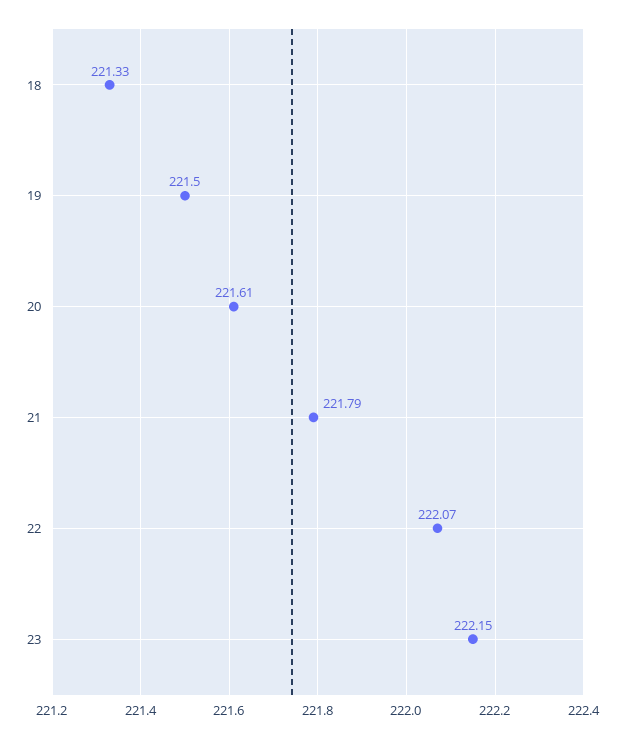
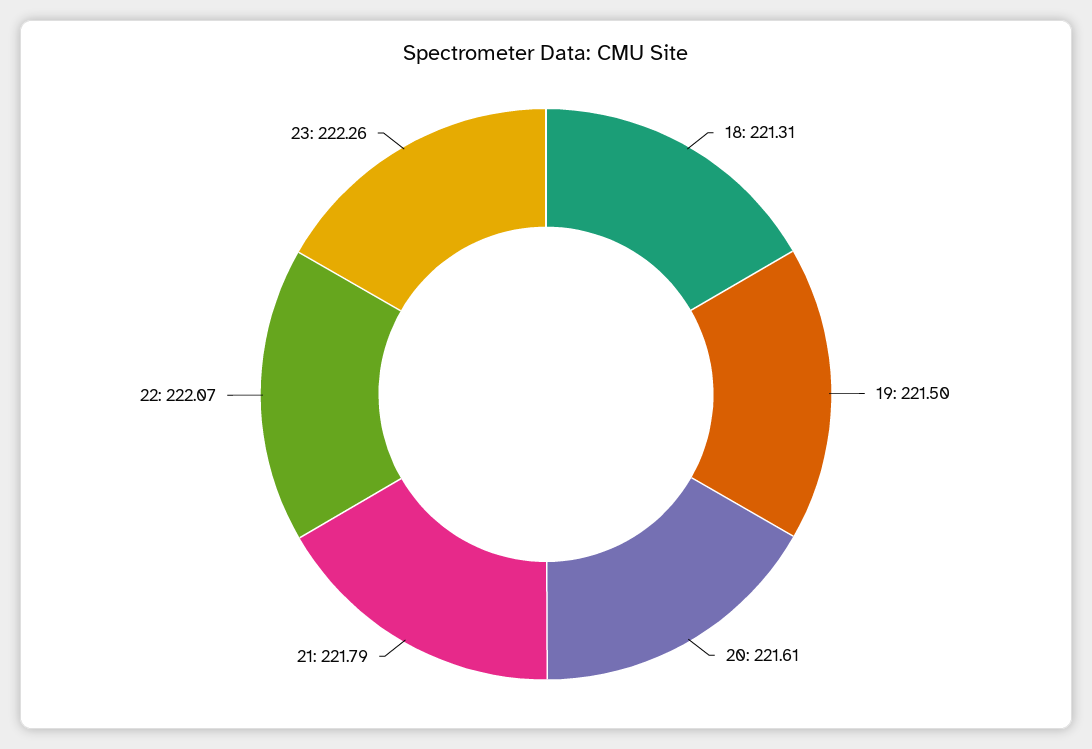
18: 221.33 -> 221.31
23: 222.15 -> 222.26

